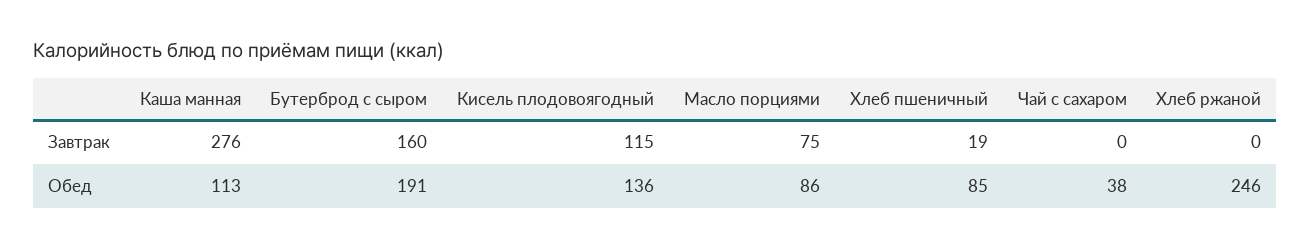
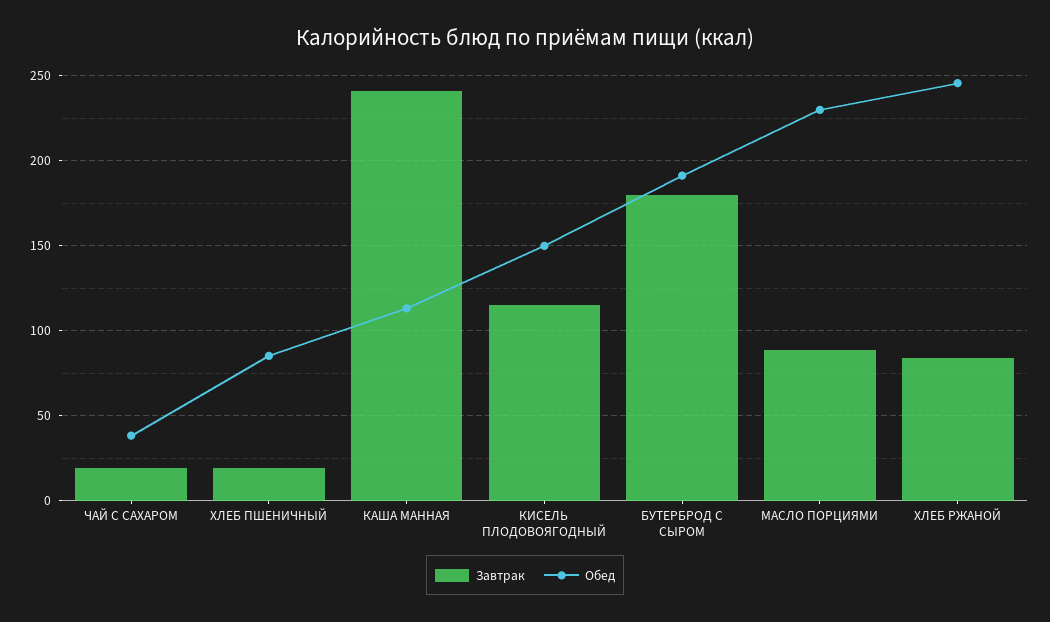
Завтрак, Каша манная: 276 -> 240
Завтрак, Бутерброд с сыром: 160 -> 180
Завтрак, Масло порциями: 75 -> 90
Завтрак, Чай с сахаром: 0 -> 20
Завтрак, Хлеб ржаной: 0 -> 85
Обед, Кисель плодовоягодный: 136 -> 150
Обед, Масло порциями: 86 -> 230

